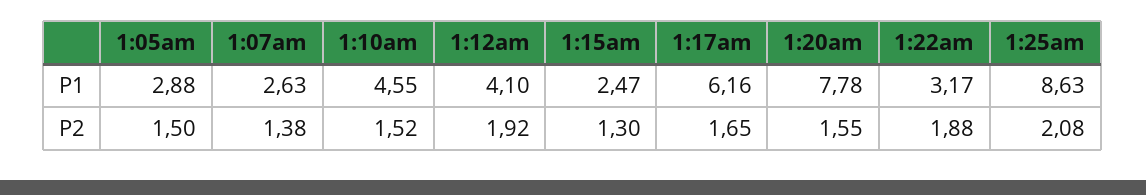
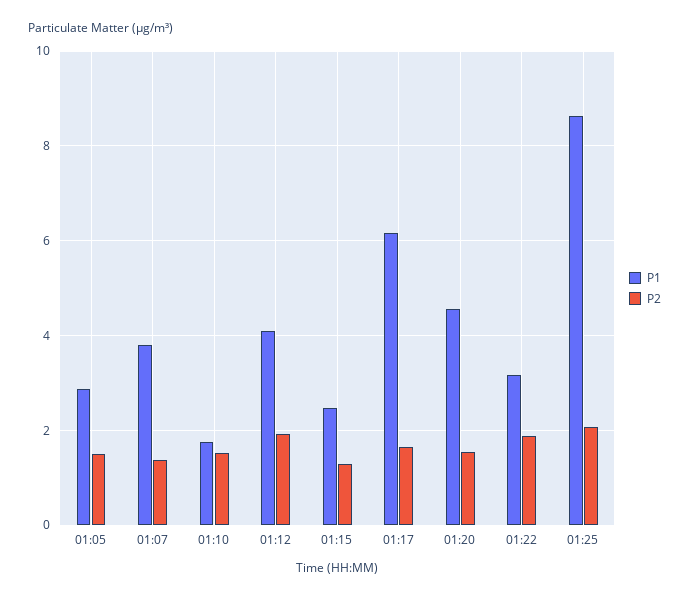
P1, 1:07am: 2.63 -> 3.8
P1, 1:10am: 4.55 -> 1.8
P1, 1:20am: 7.78 -> 4.6

